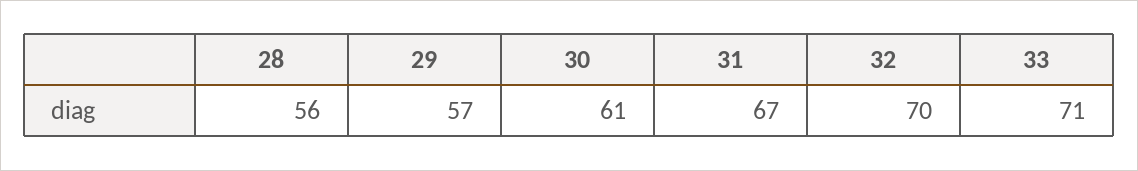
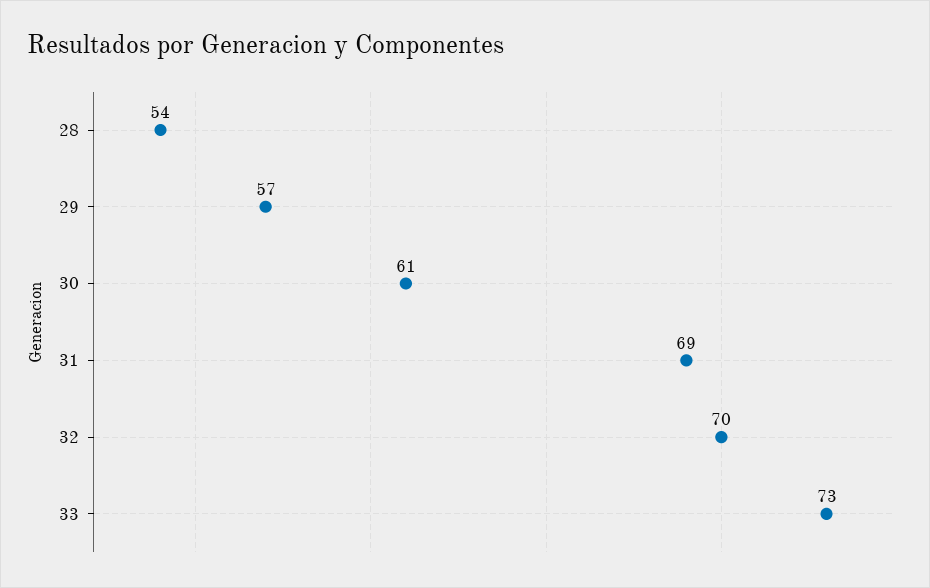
28: 56 -> 54
31: 67 -> 69
33: 71 -> 73

